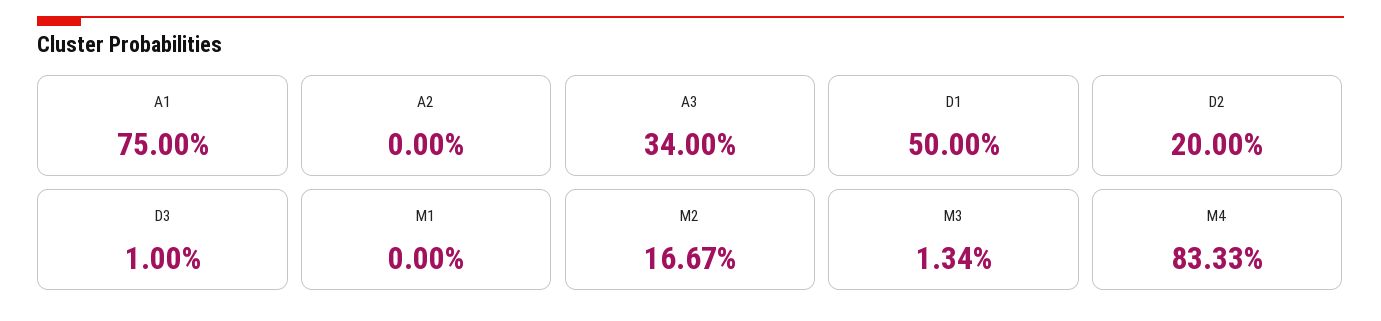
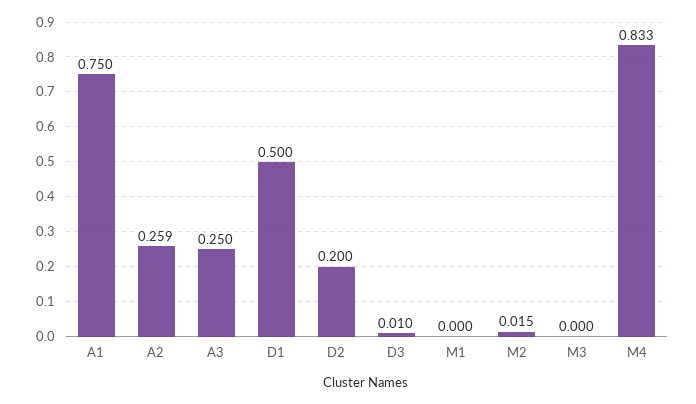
A2: 0 -> 0.259
A3: 0.34 -> 0.25
M2: 0.1667 -> 0.015
M3: 0.0134 -> 0

